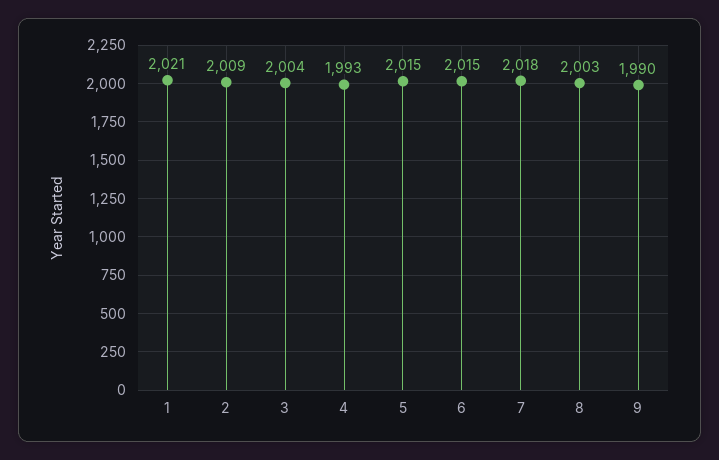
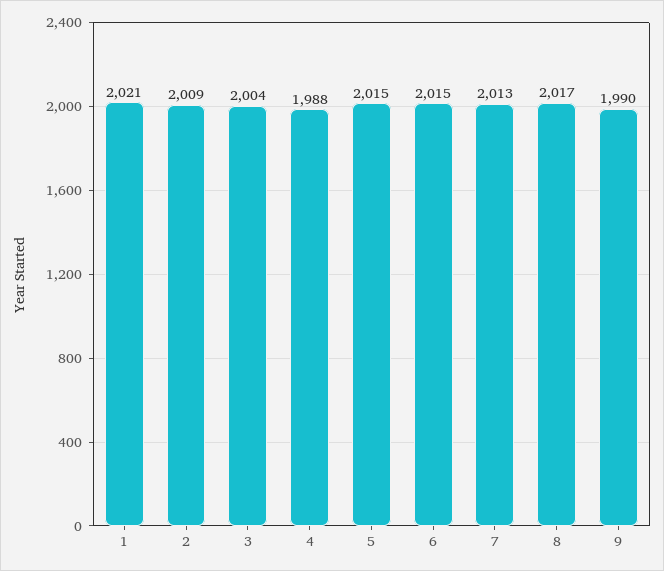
4: 1993 -> 1988
7: 2018 -> 2013
8: 2003 -> 2017

